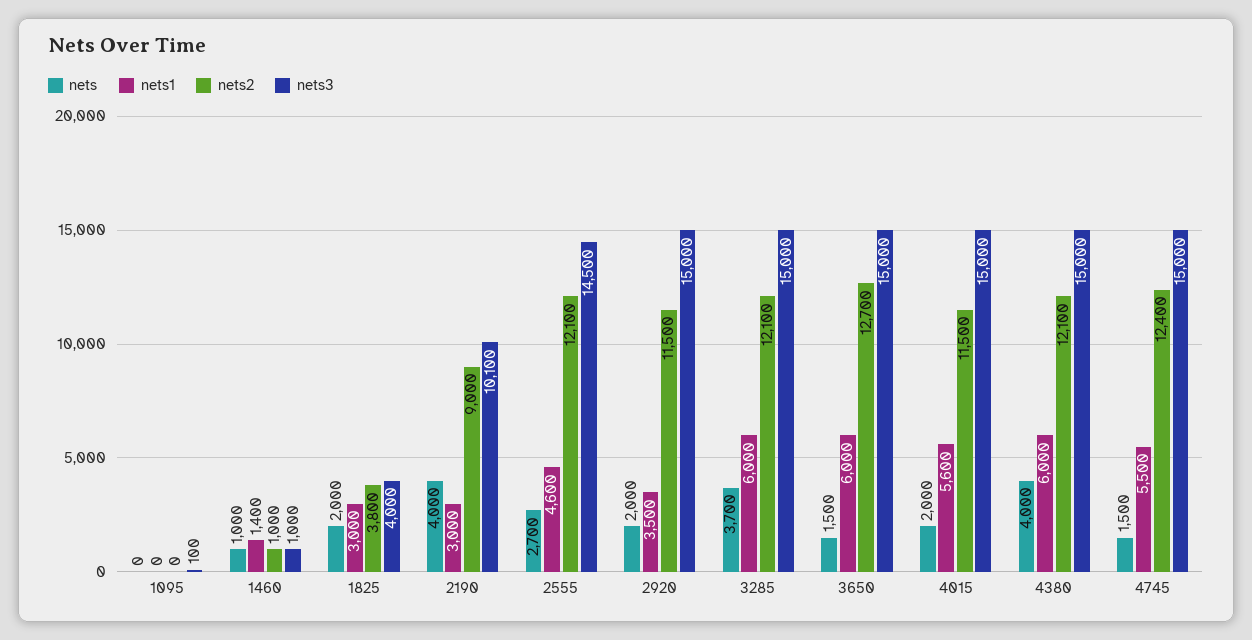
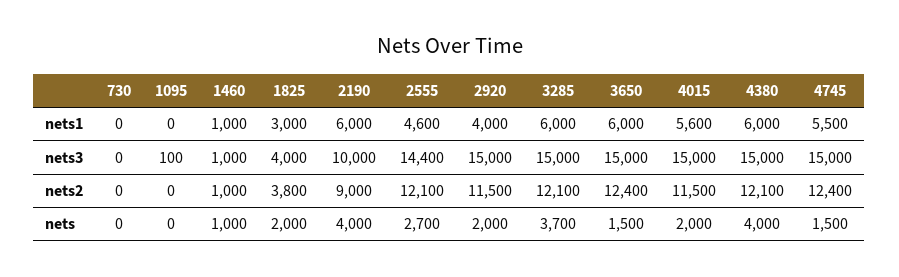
nets1, 1460: 1400 -> 1000
nets1, 2190: 3000 -> 6000
nets3, 2190: 10100 -> 10000
nets3, 2555: 14500 -> 14400
nets1, 2920: 3500 -> 4000
nets2, 3650: 12700 -> 12400
nets1, 730: none -> 0
nets3, 730: none -> 0
nets2, 730: none -> 0
nets, 730: none -> 0

